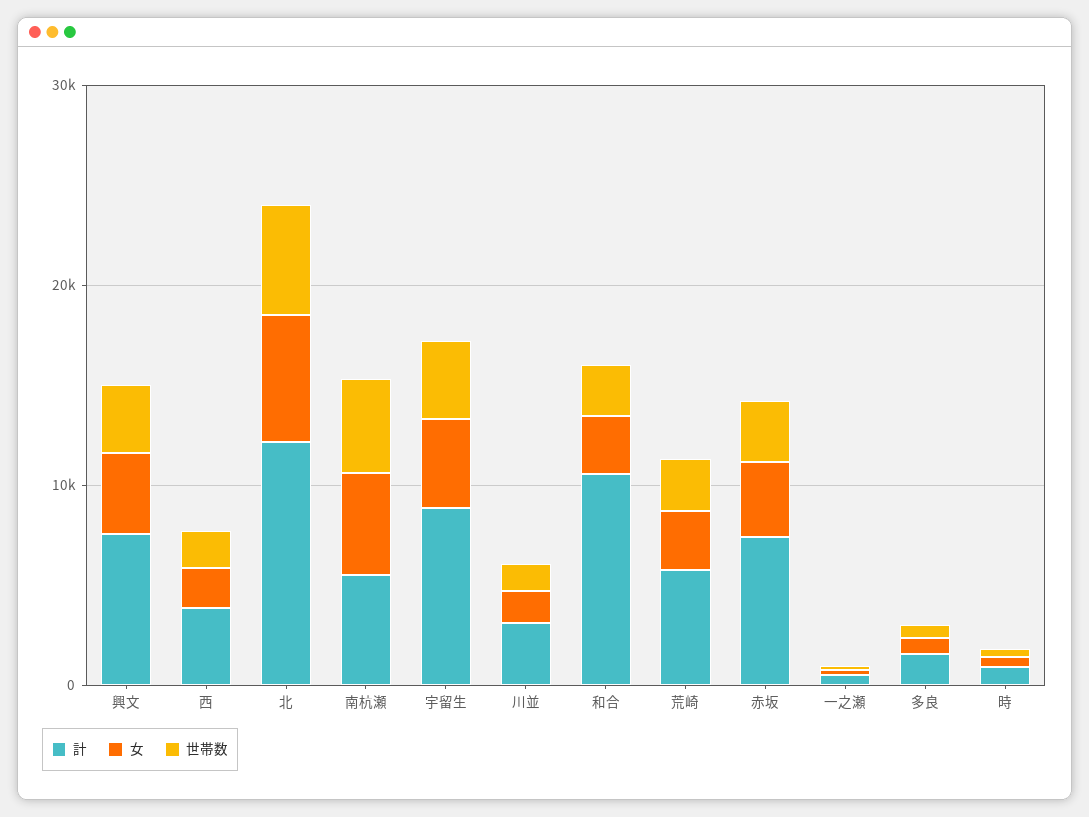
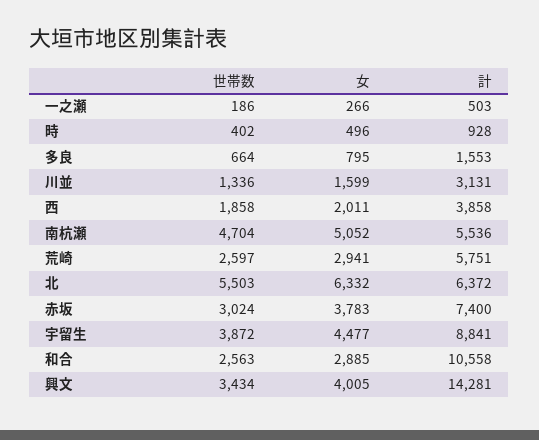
計, 興文: 8000 -> 14281
計, 北: 12000 -> 6372

